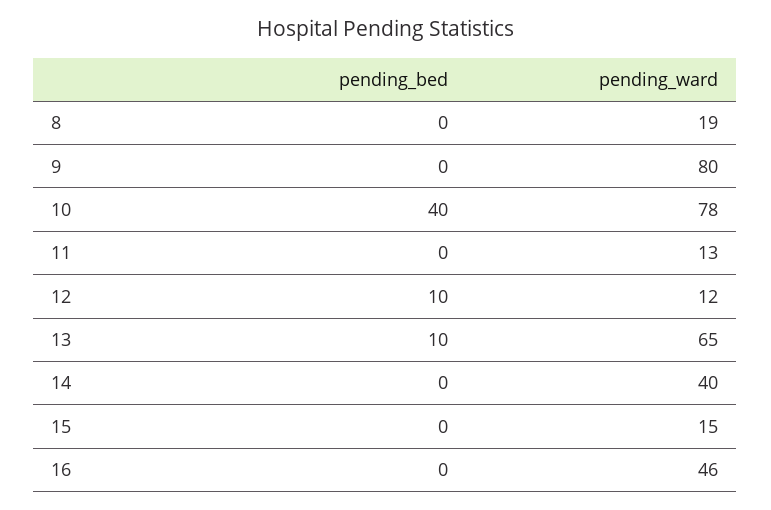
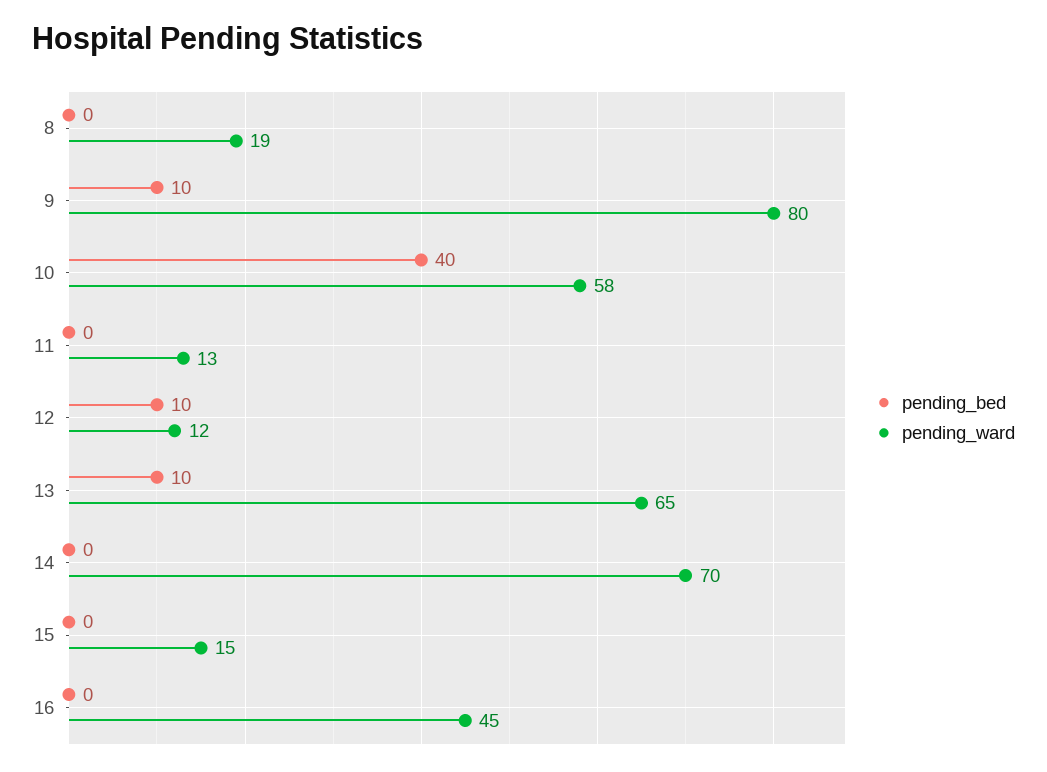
pending_bed, 9: 0 -> 10
pending_ward, 10: 78 -> 58
pending_ward, 14: 40 -> 70
pending_ward, 16: 46 -> 45

